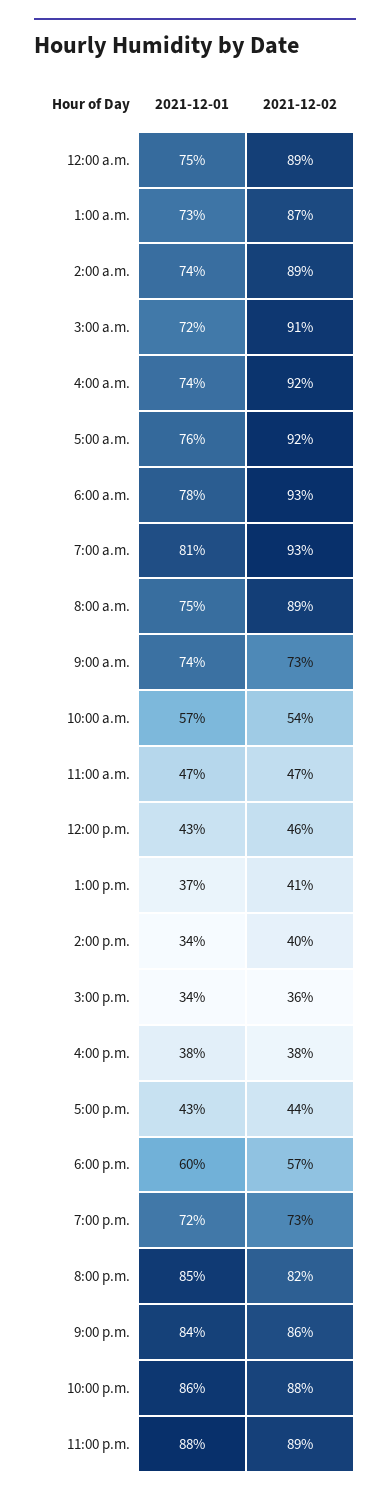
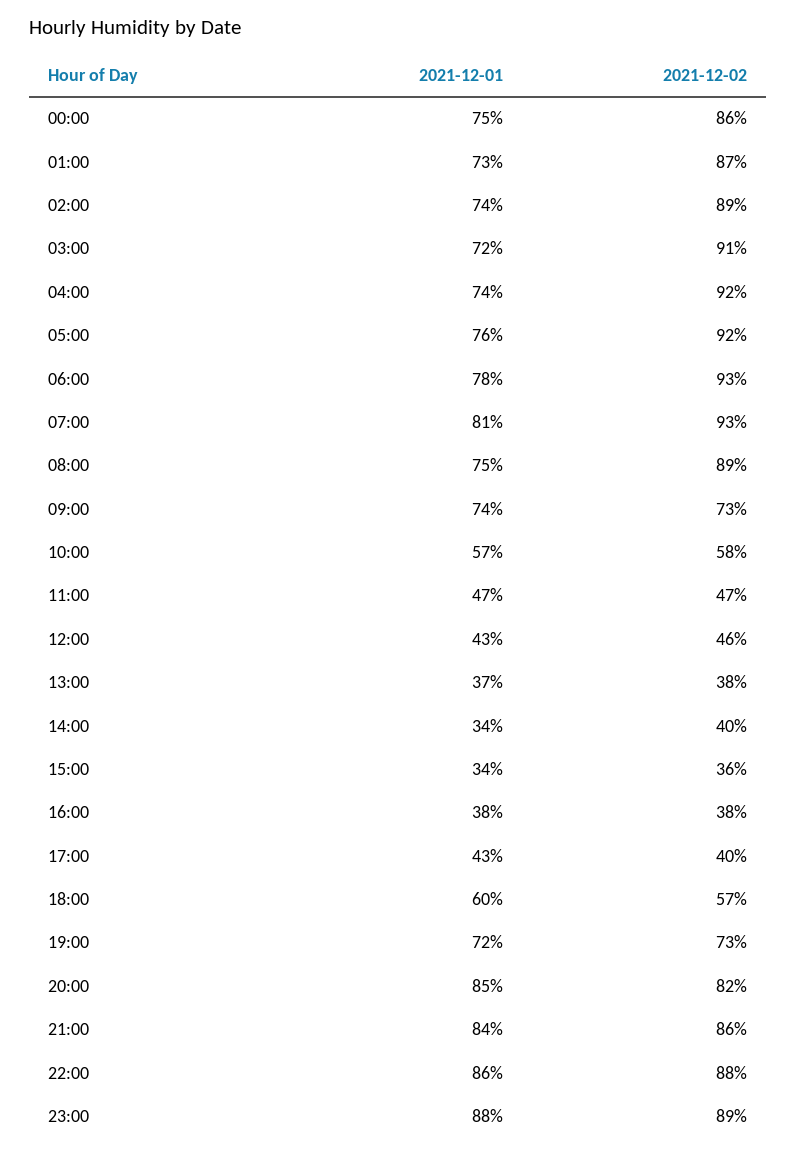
2021-12-02, 12:00 a.m.: 89 -> 86
2021-12-02, 10:00 a.m.: 54 -> 58
2021-12-02, 1:00 p.m.: 41 -> 38
2021-12-02, 5:00 p.m.: 44 -> 40

